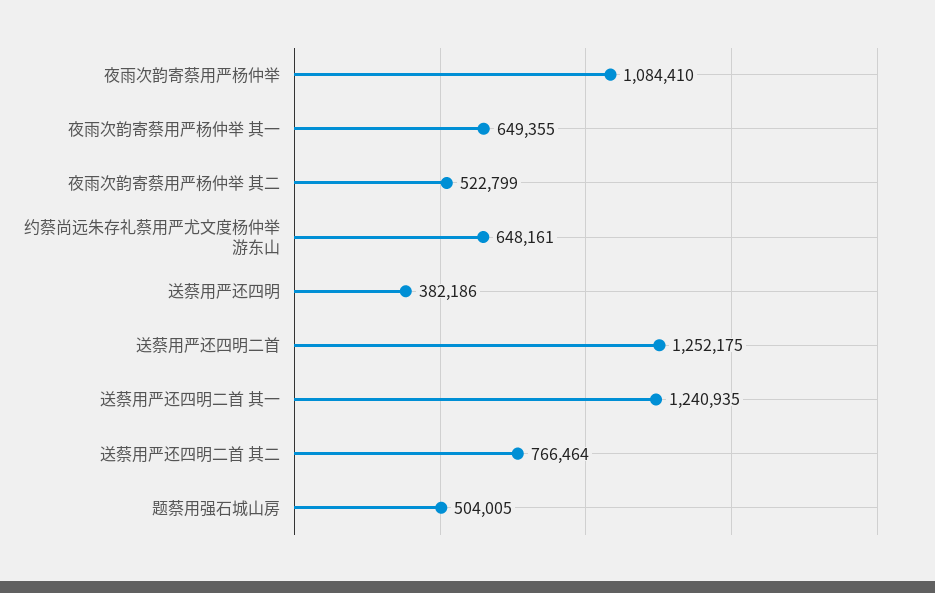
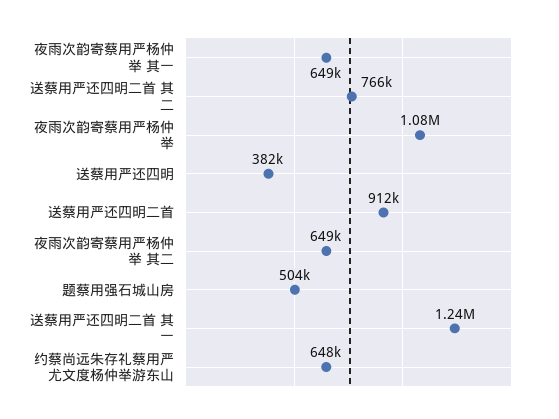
夜雨次韵寄蔡用严杨仲举 其二: 522799 -> 649000
送蔡用严还四明二首: 1252175 -> 912000

